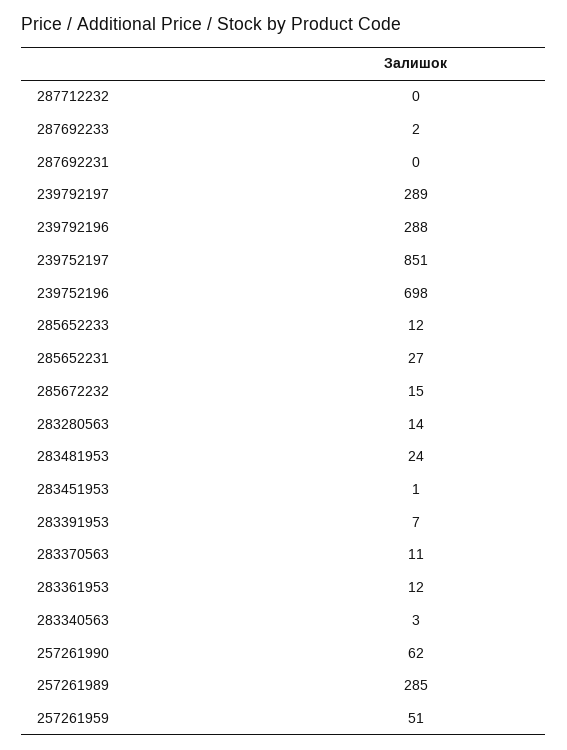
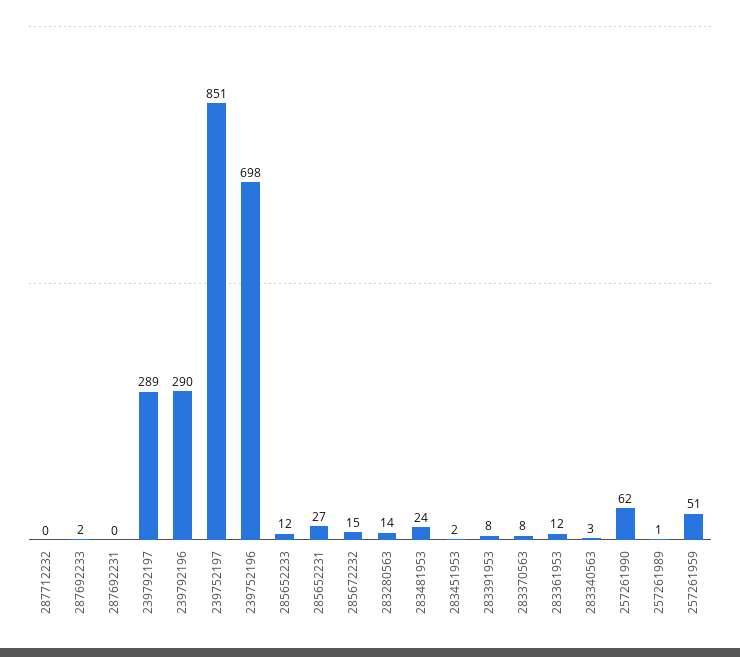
239792196: 288 -> 290
283451953: 1 -> 2
283391953: 7 -> 8
283370563: 11 -> 8
257261989: 285 -> 1

